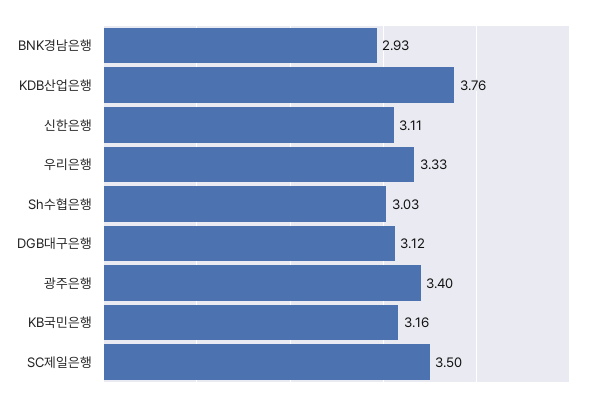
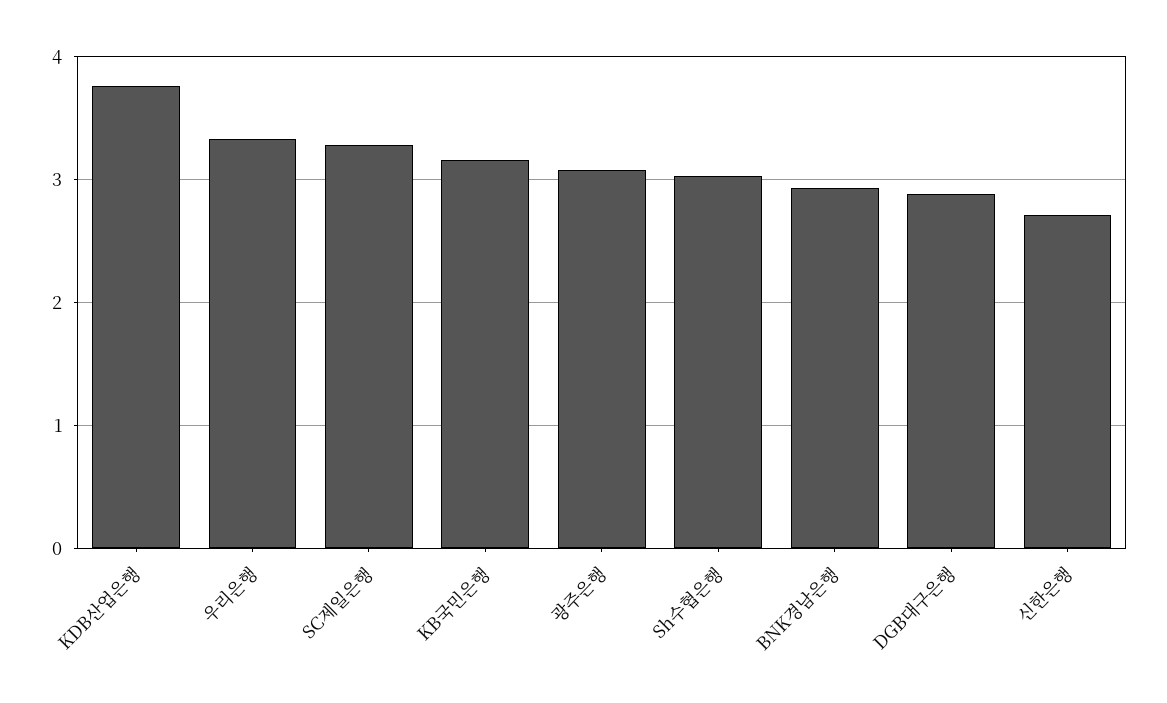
신한은행: 3.11 -> 2.7
DGB대구은행: 3.12 -> 2.9
광주은행: 3.4 -> 3.1
SC제일은행: 3.5 -> 3.3

